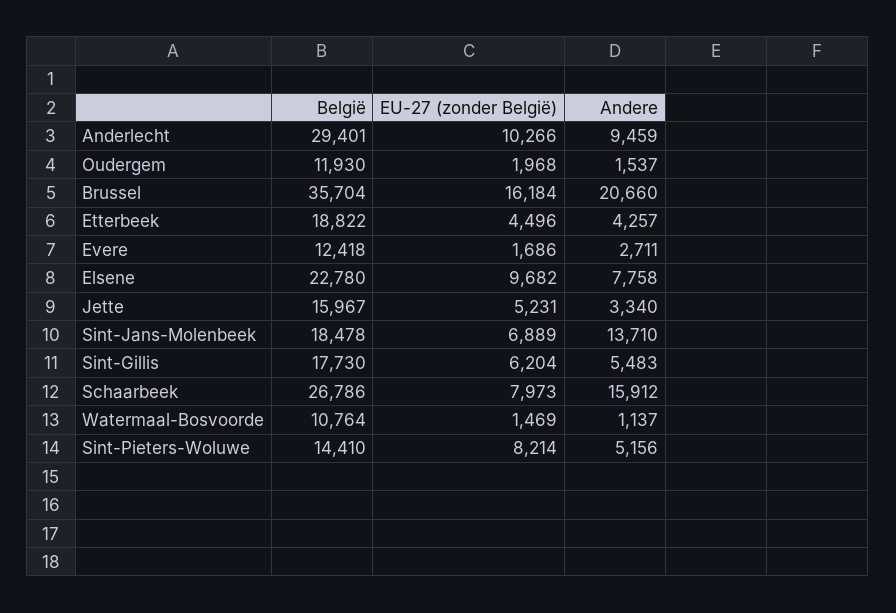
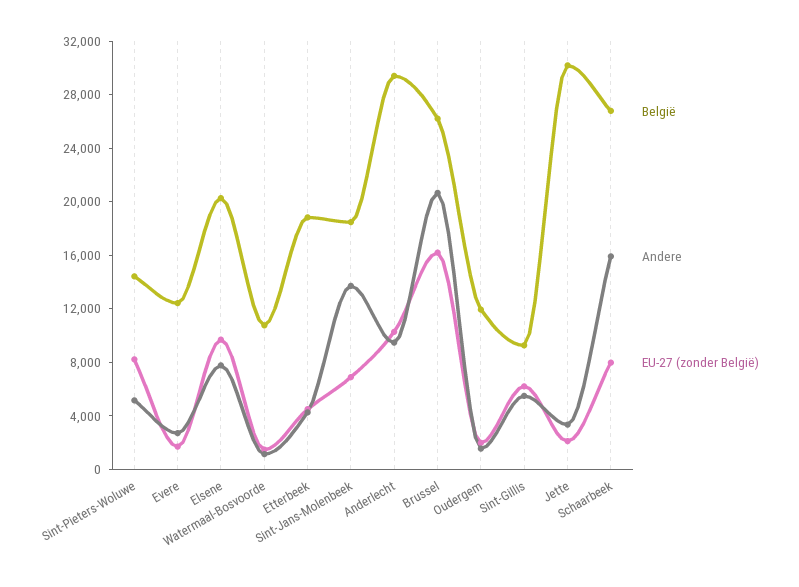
België, Brussel: 35704 -> 26000
België, Elsene: 22780 -> 20000
België, Jette: 15967 -> 30000
EU-27 (zonder België), Jette: 5231 -> 2000
België, Sint-Gillis: 17730 -> 9000

